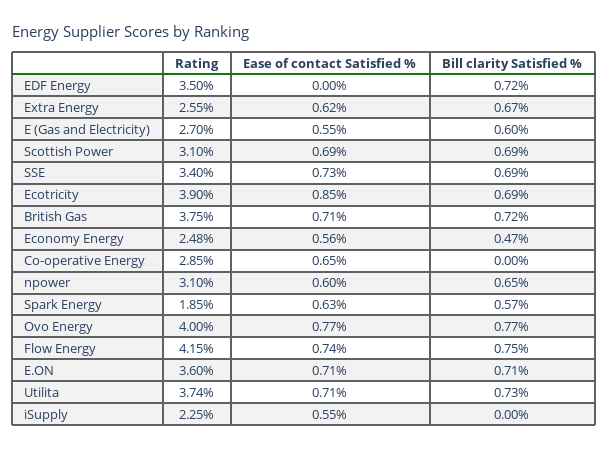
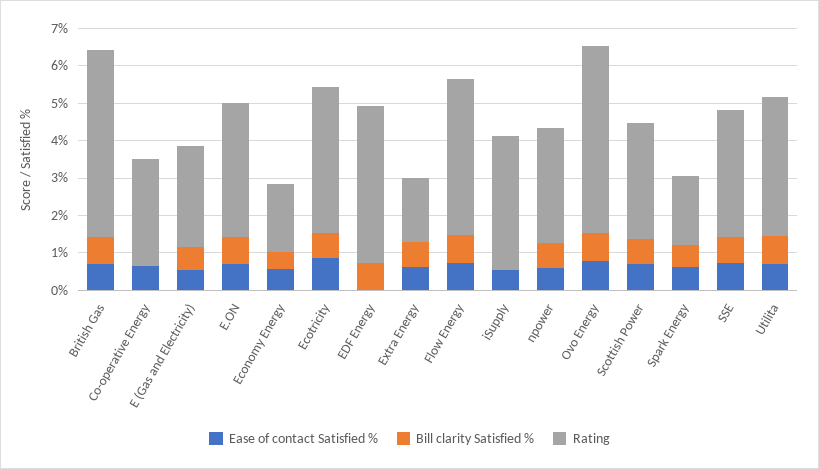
Rating, EDF Energy: 3.5 -> 4.25
Rating, Extra Energy: 2.55 -> 1.75
Rating, British Gas: 3.75 -> 5
Rating, Economy Energy: 2.48 -> 1.75
Rating, Ovo Energy: 4 -> 5
Rating, iSupply: 2.25 -> 3.5

